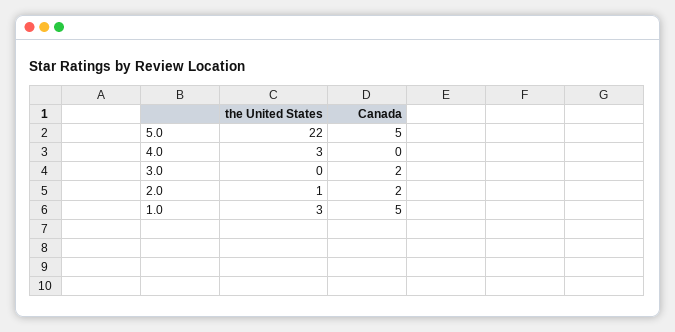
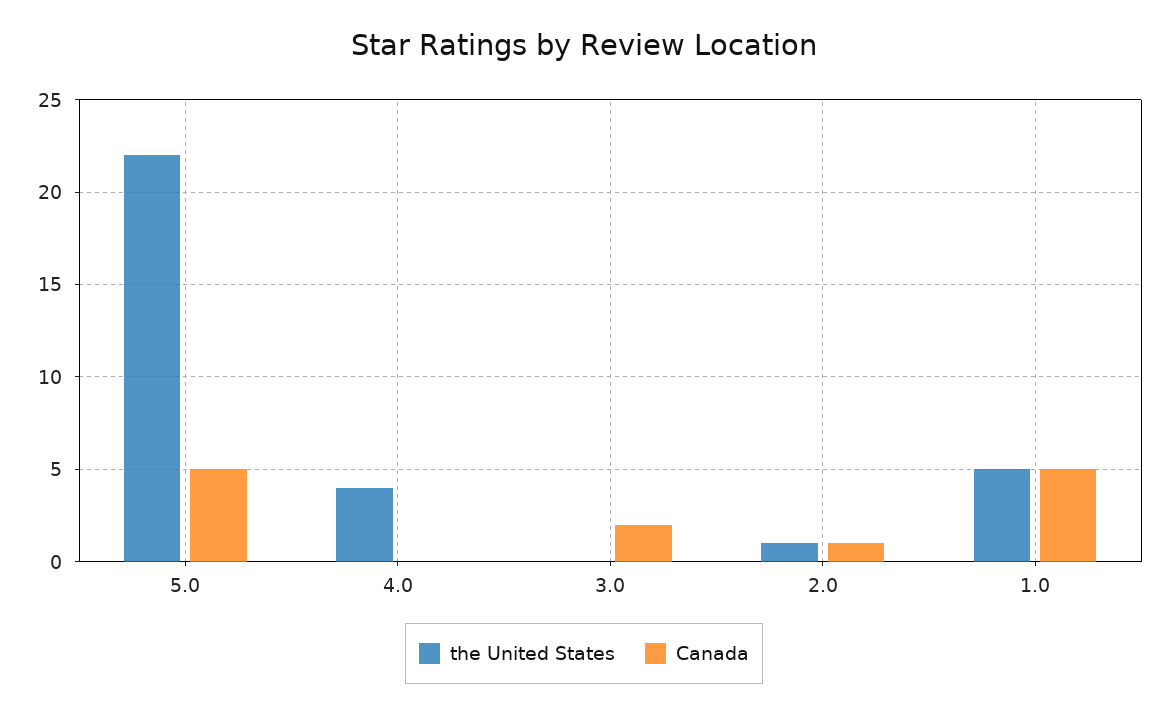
the United States, 4.0: 3 -> 4
Canada, 2.0: 2 -> 1
the United States, 1.0: 3 -> 5

